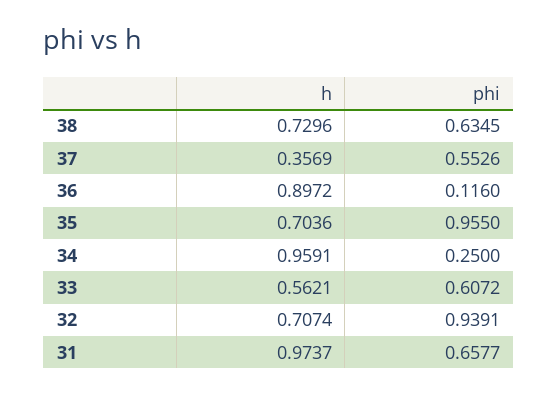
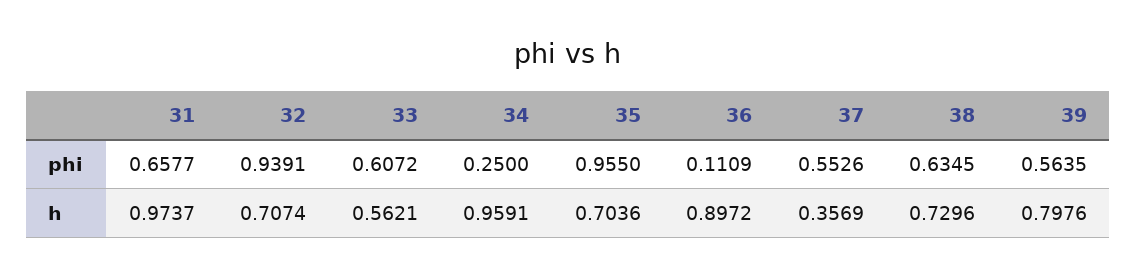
phi, 36: 0.116 -> 0.1109
phi, 39: none -> 0.5635
h, 39: none -> 0.7976

